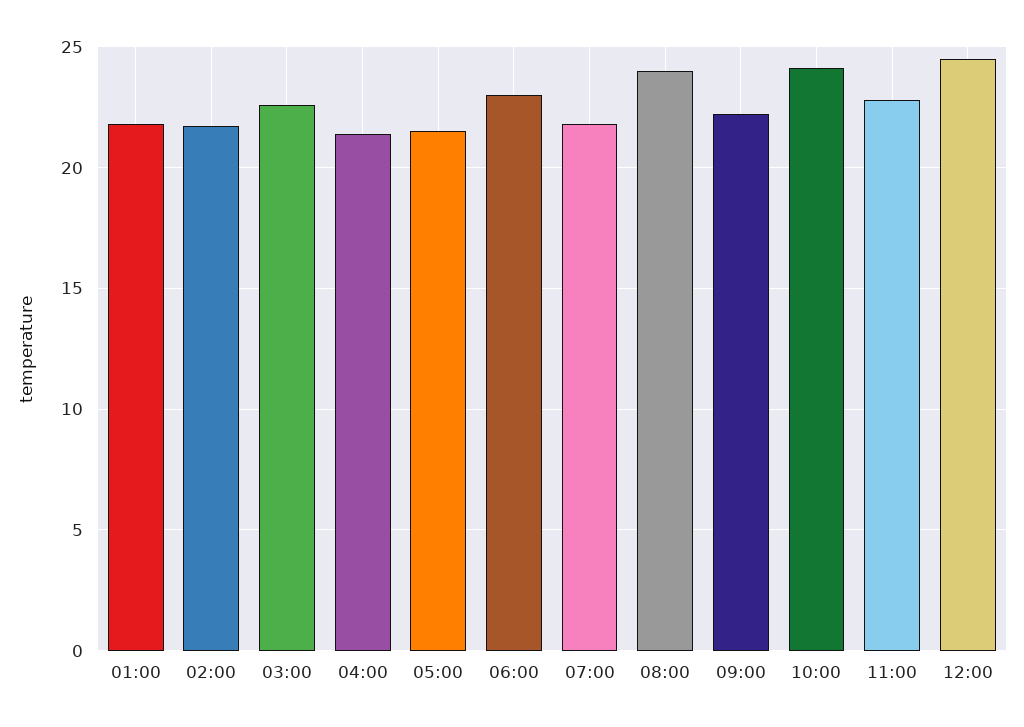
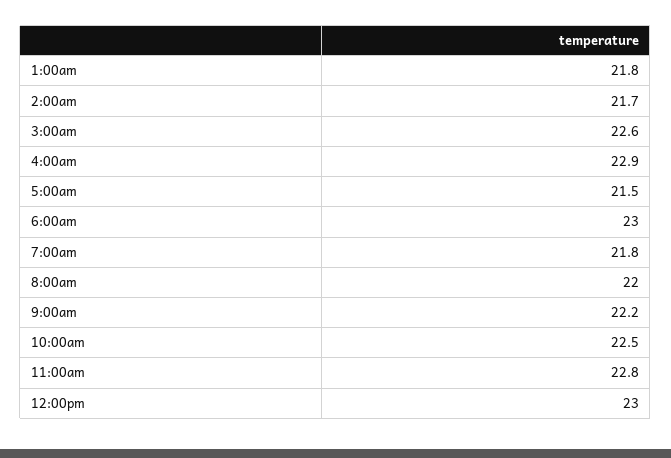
04:00: 21.5 -> 22.9
08:00: 24 -> 22
10:00: 24 -> 22.5
12:00: 24.5 -> 23

